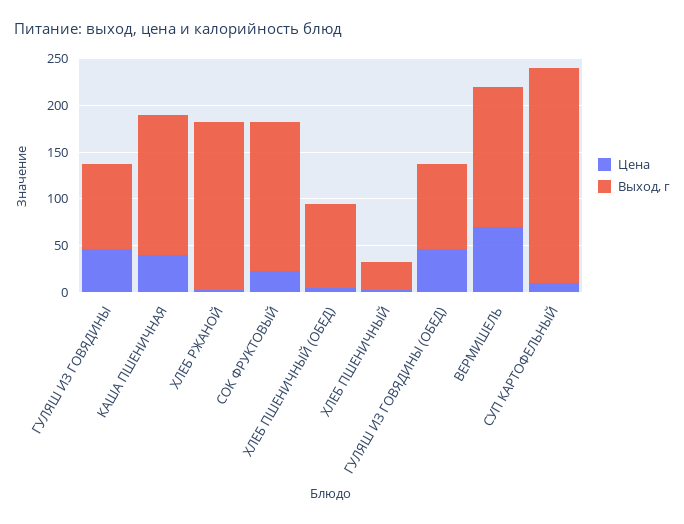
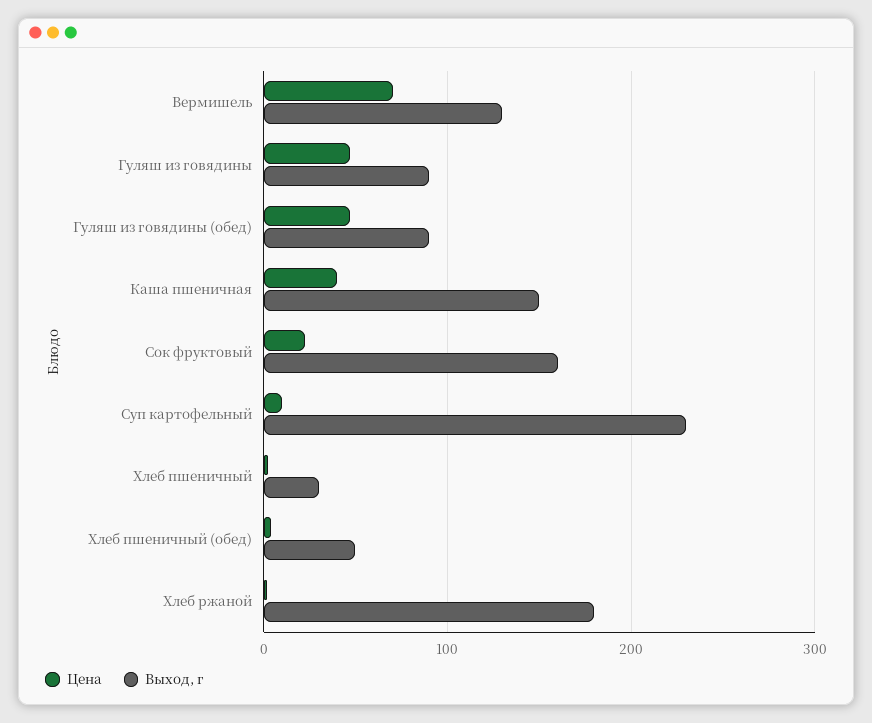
Выход, г, ХЛЕБ ПШЕНИЧНЫЙ (ОБЕД): 90 -> 50
Выход, г, ВЕРМИШЕЛЬ: 150 -> 130

